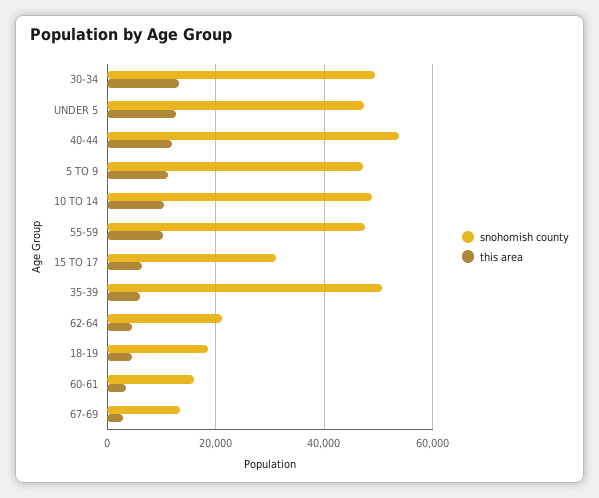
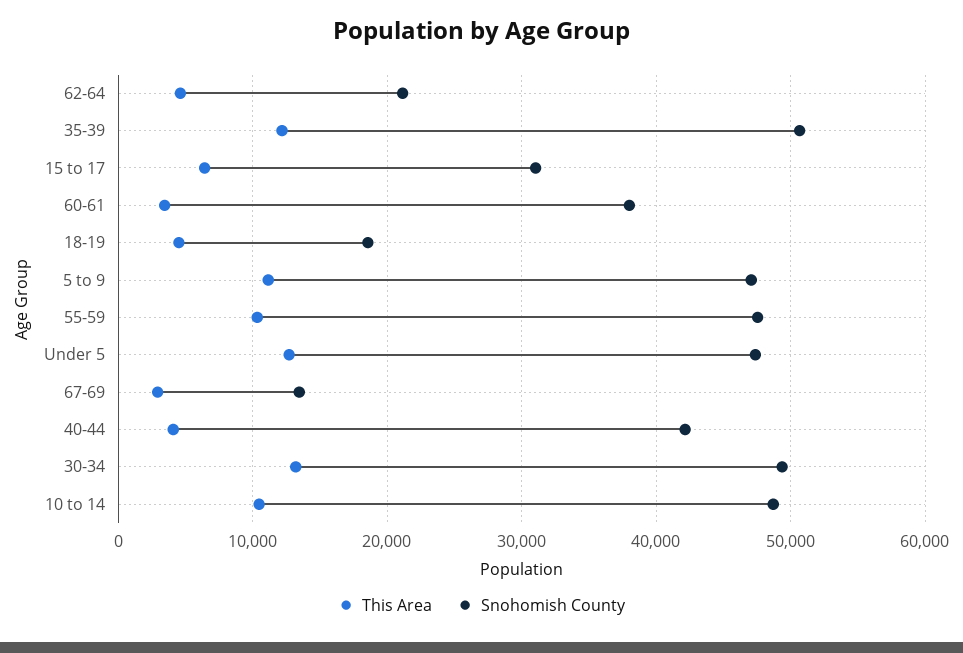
snohomish county, 40-44: 54000 -> 42000
this area, 40-44: 12000 -> 4000
this area, 35-39: 6000 -> 12000
snohomish county, 60-61: 16000 -> 38000

